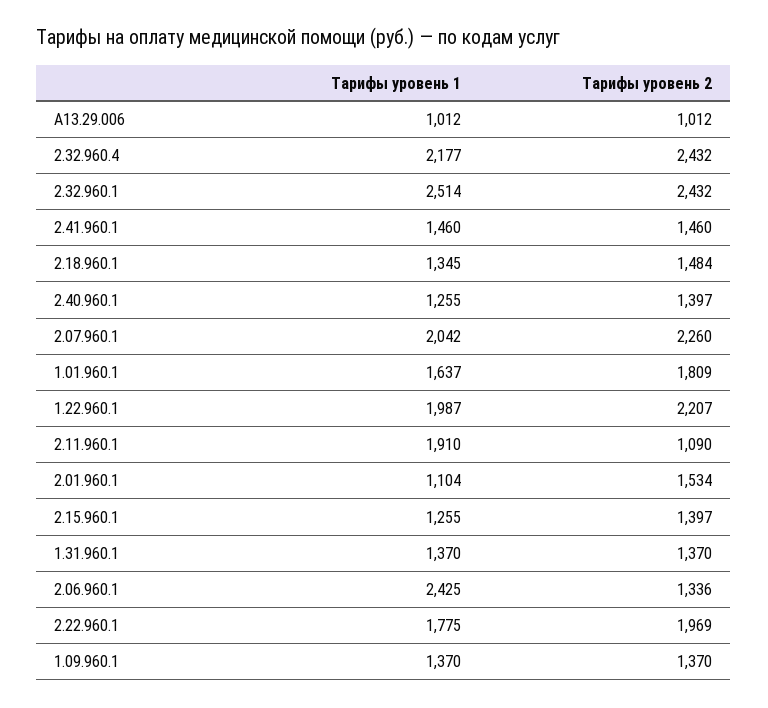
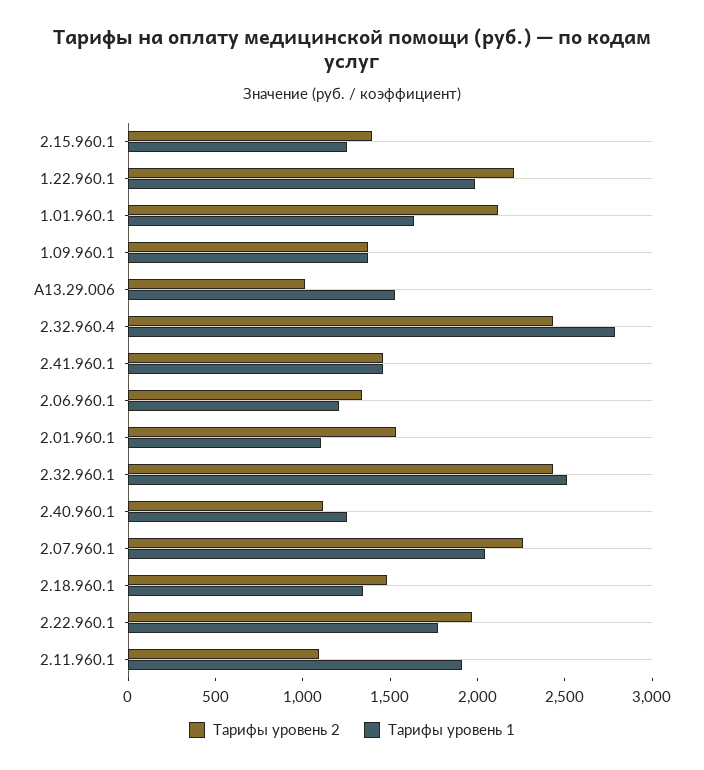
Tарифы уровень 1, A13.29.006: 1012 -> 1500
Tарифы уровень 1, 2.32.960.4: 2177 -> 2800
Тарифы уровень 2, 2.40.960.1: 1397 -> 1100
Тарифы уровень 2, 1.01.960.1: 1809 -> 2100
Tарифы уровень 1, 1.31.960.1: 1370 -> none
Тарифы уровень 2, 1.31.960.1: 1370 -> none
Tарифы уровень 1, 2.06.960.1: 2425 -> 1200

